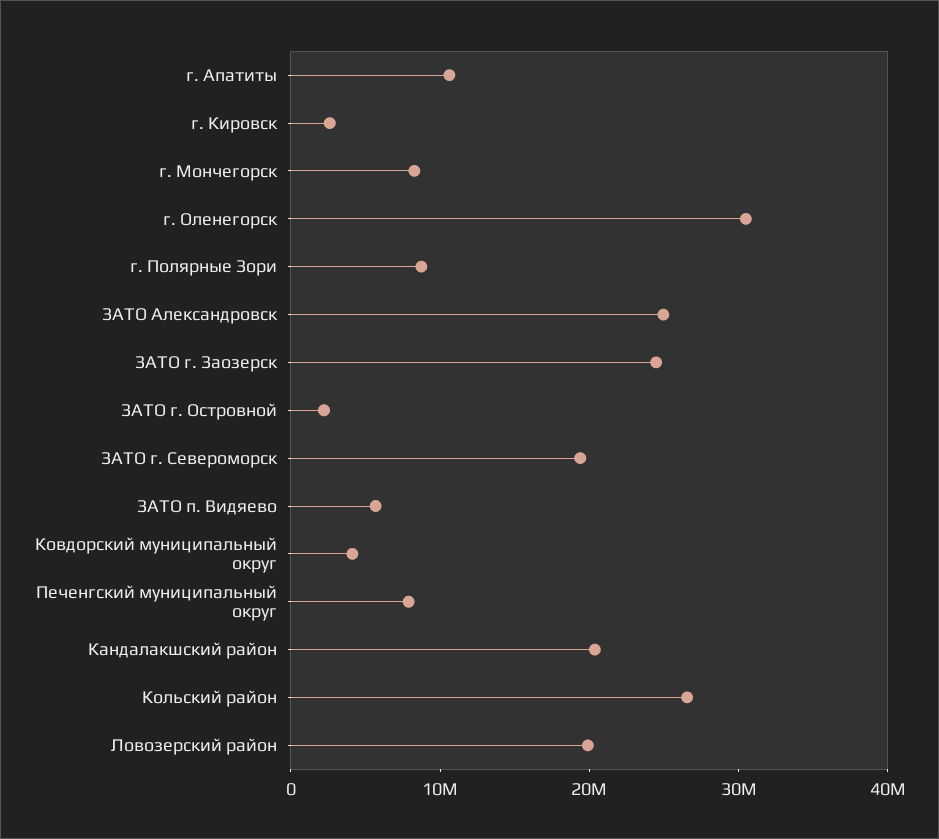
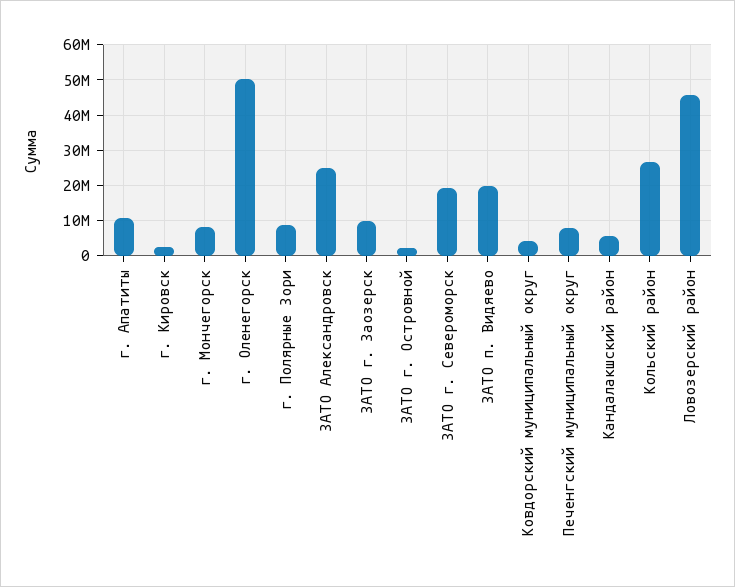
г. Оленегорск: 30000000 -> 50000000
ЗАТО г. Заозерск: 24000000 -> 10000000
ЗАТО п. Видяево: 6000000 -> 20000000
Кандалакшский район: 20000000 -> 6000000
Ловозерский район: 20000000 -> 46000000

